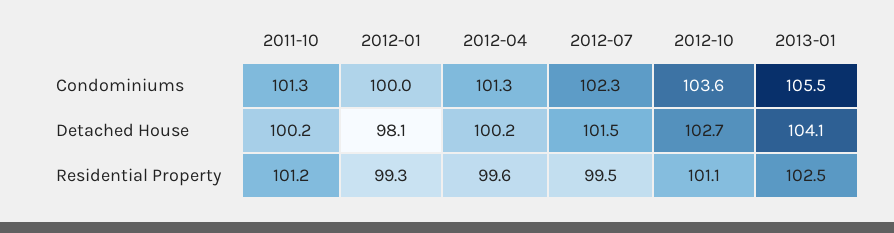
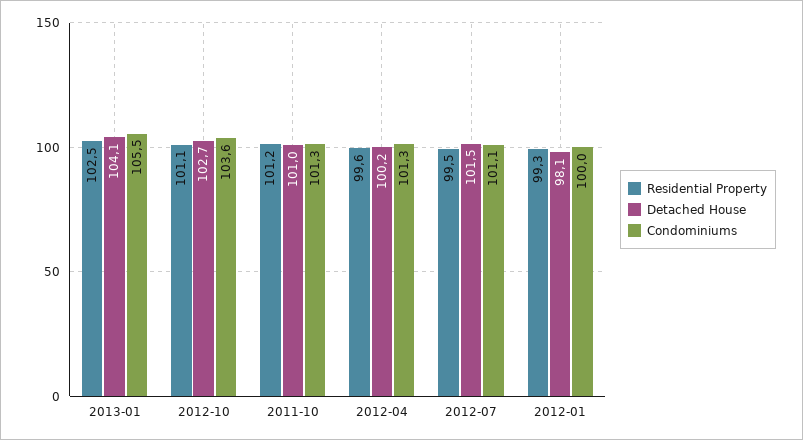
Condominiums, 2012-07: 102.3 -> 101.1
Detached House, 2011-10: 100.2 -> 101

